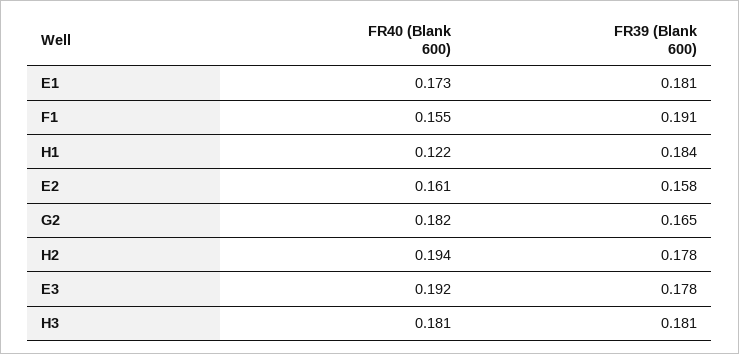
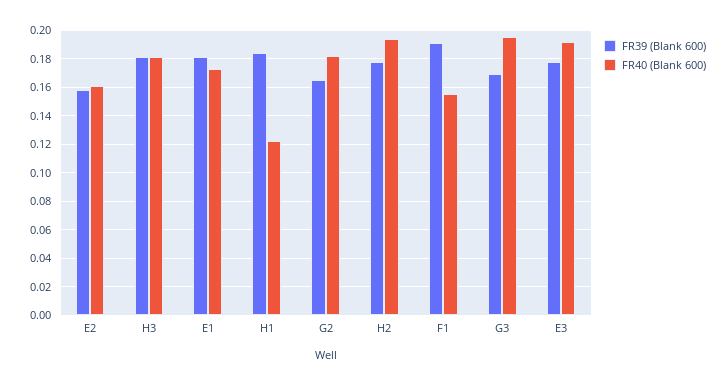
FR39 (Blank 600), G3: none -> 0.17
FR40 (Blank 600), G3: none -> 0.195

